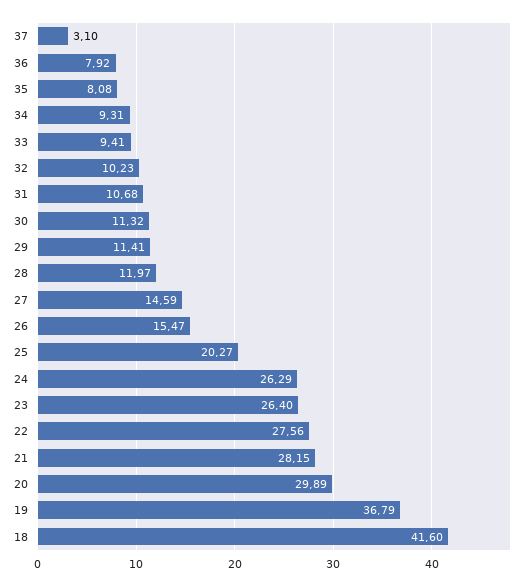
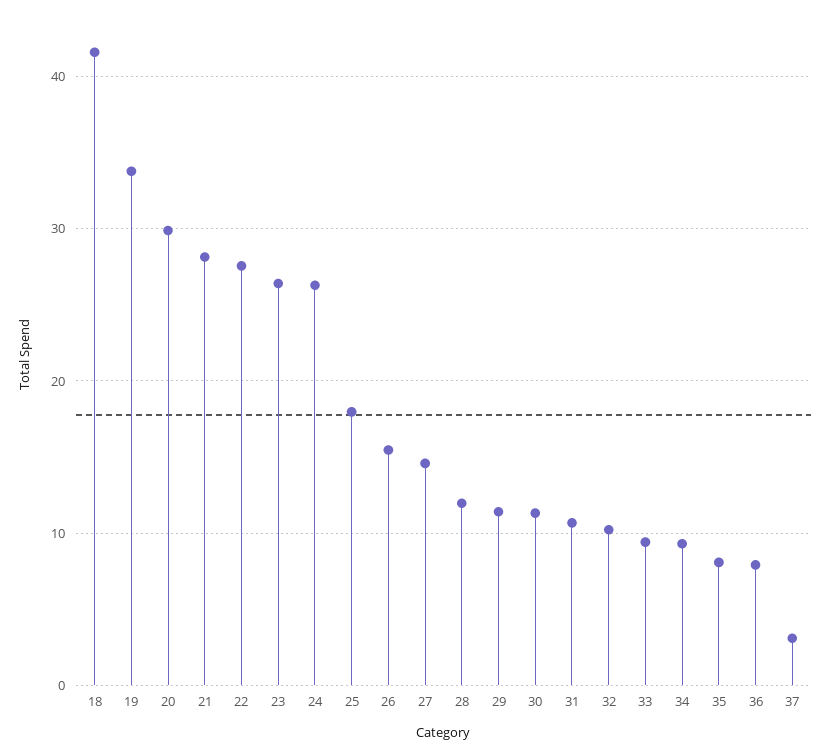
25: 20.27 -> 18
19: 36.79 -> 34

